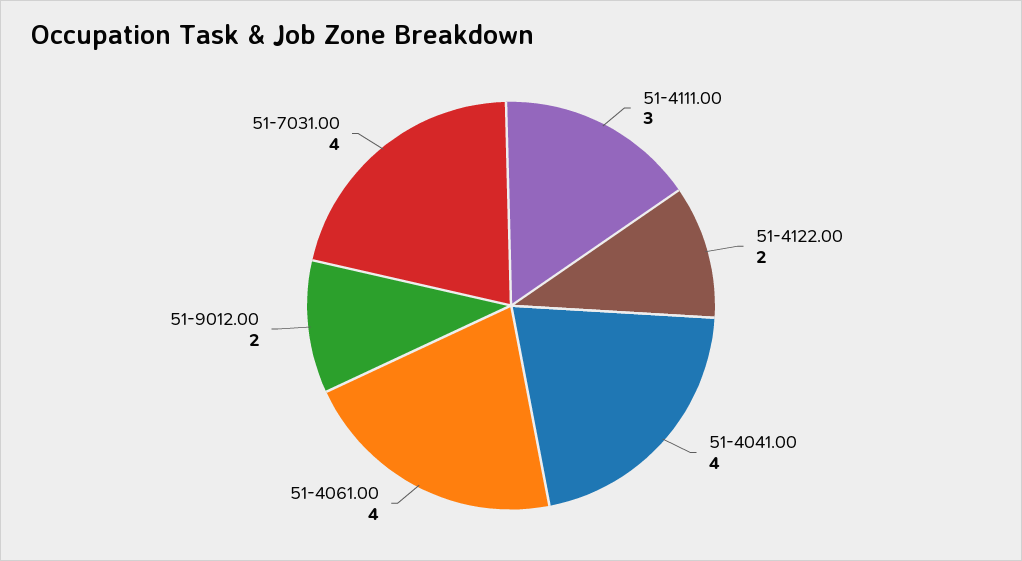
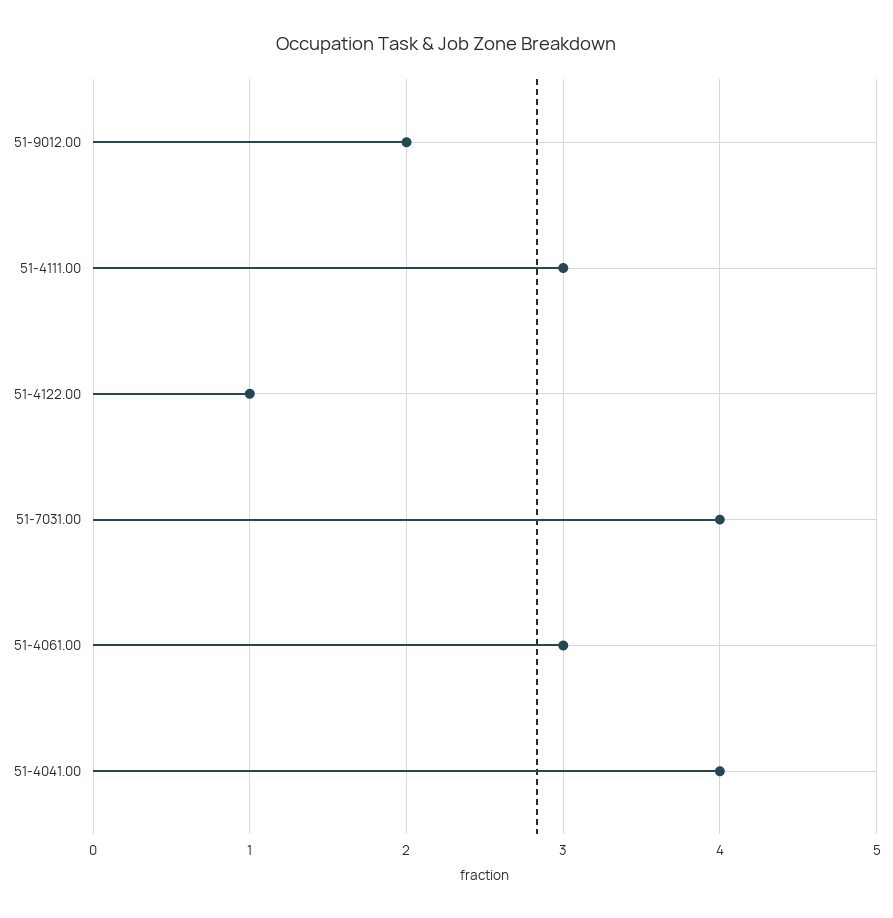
51-4122.00: 2 -> 1
51-4061.00: 4 -> 3

